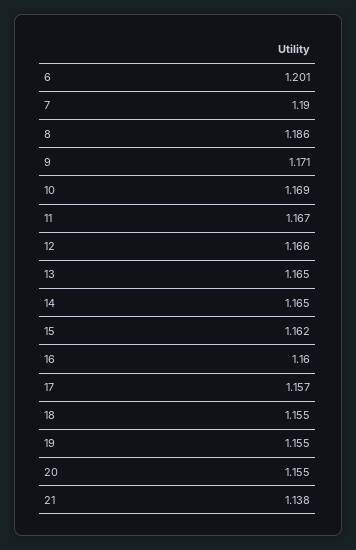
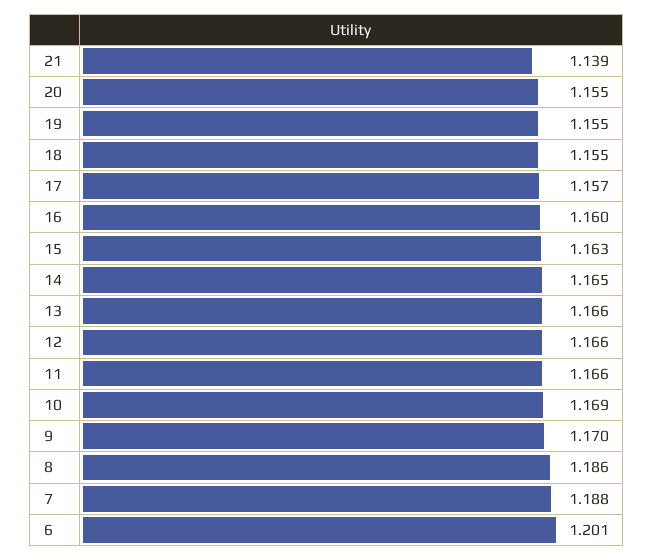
7: 1.19 -> 1.188
9: 1.171 -> 1.17
11: 1.167 -> 1.166
13: 1.165 -> 1.166
15: 1.162 -> 1.163
21: 1.138 -> 1.139

